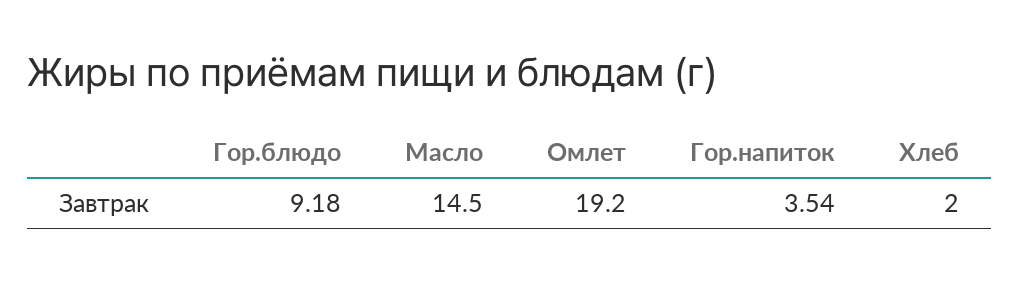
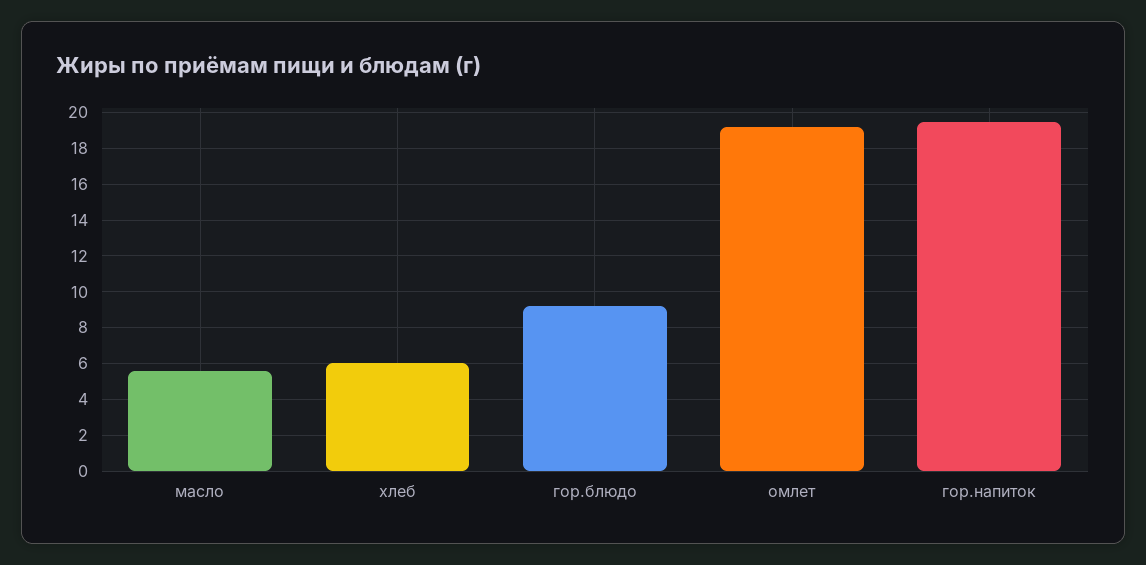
Масло: 14.5 -> 5.5
Гор.напиток: 3.54 -> 19.5
Хлеб: 2 -> 6

